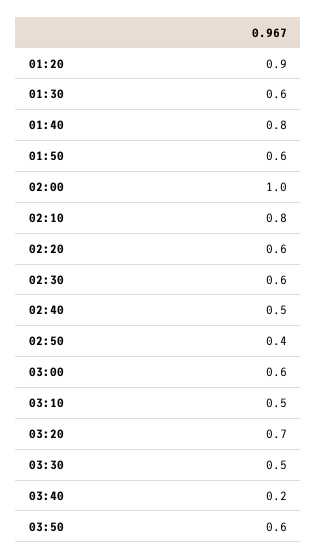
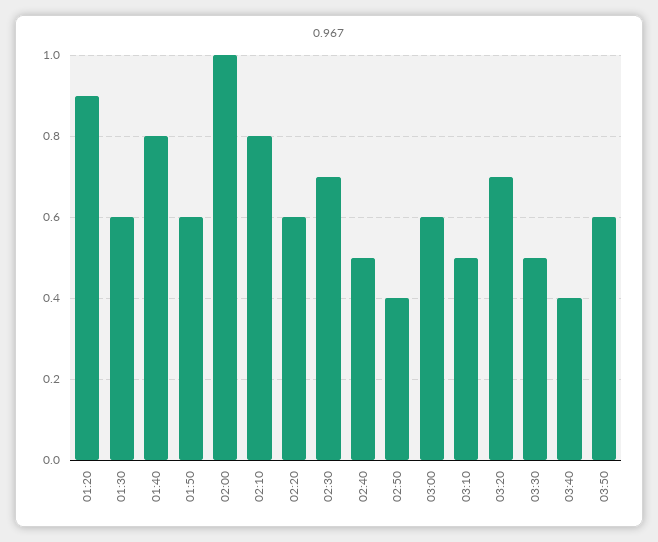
02:30: 0.6 -> 0.7
03:40: 0.2 -> 0.4

